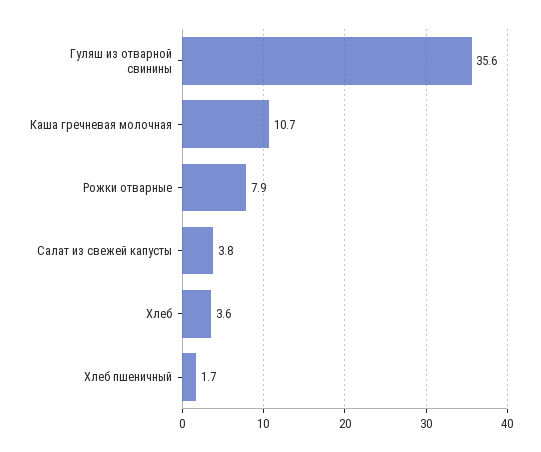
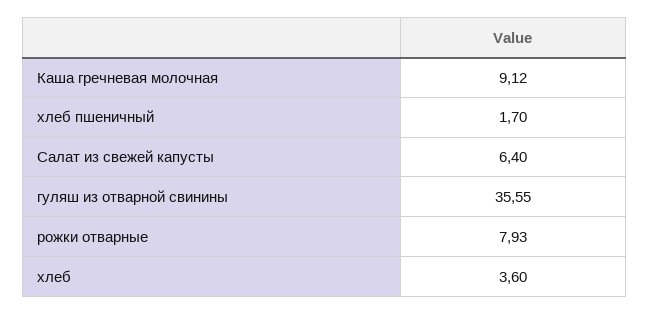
Каша гречневая молочная: 10.7 -> 9.12
Салат из свежей капусты: 3.8 -> 6.4

